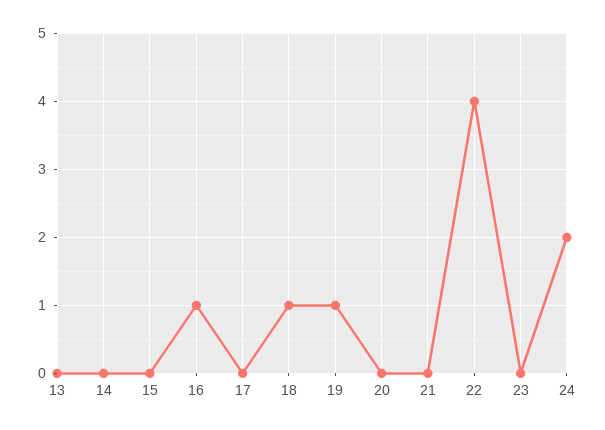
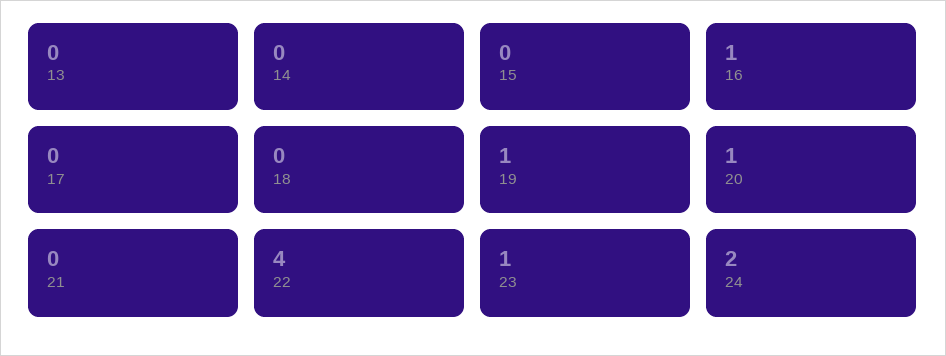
18: 1 -> 0
20: 0 -> 1
23: 0 -> 1

